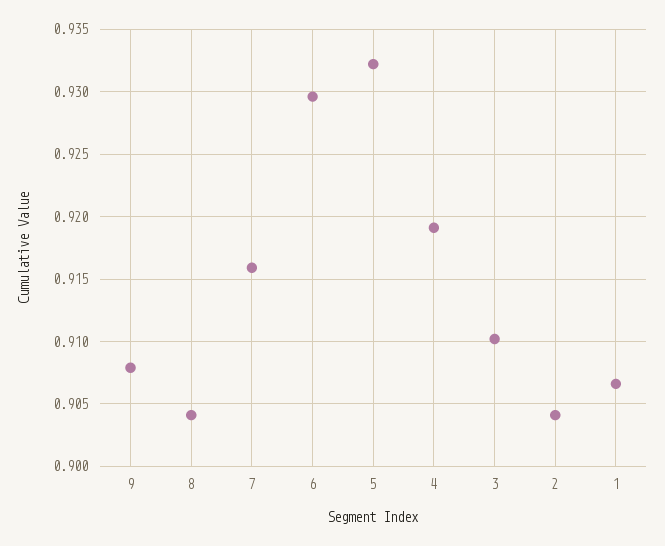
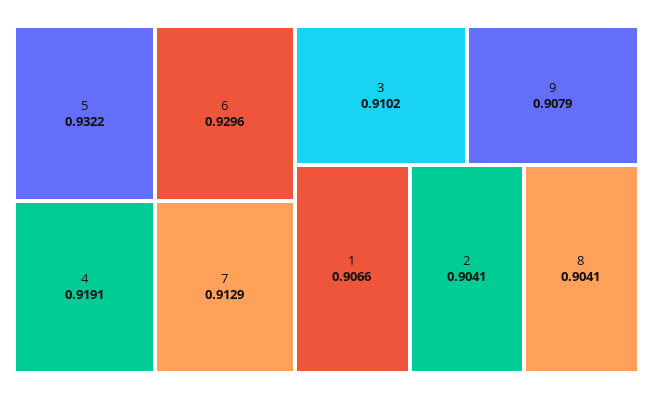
7: 0.916 -> 0.9129

